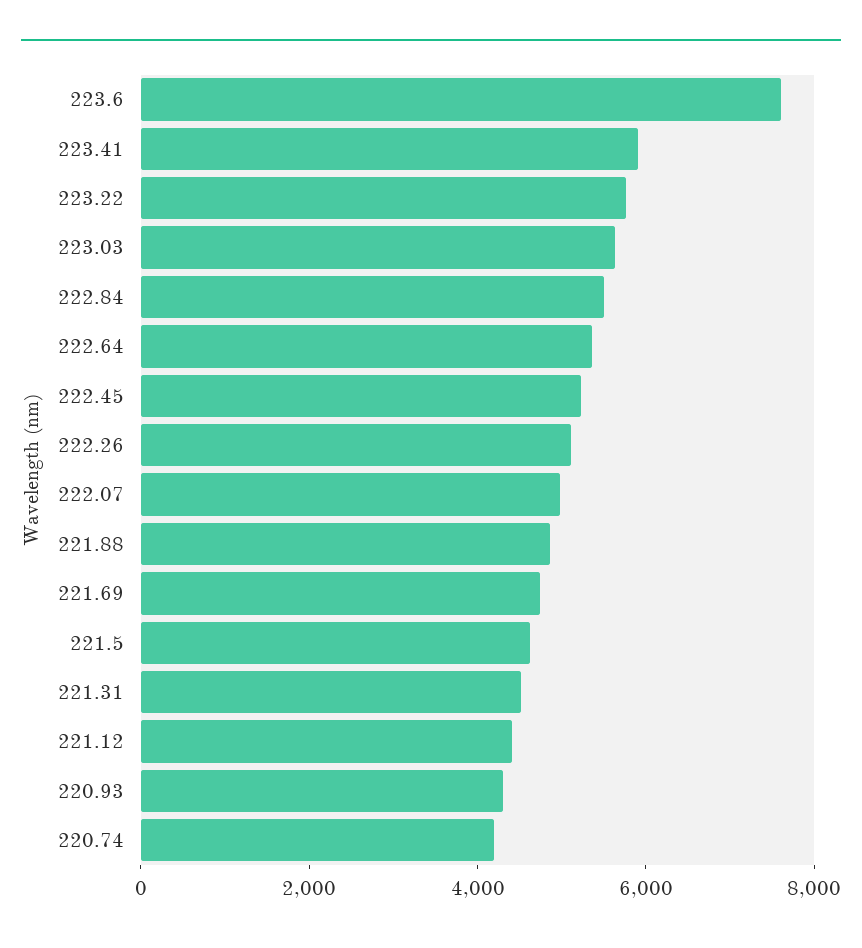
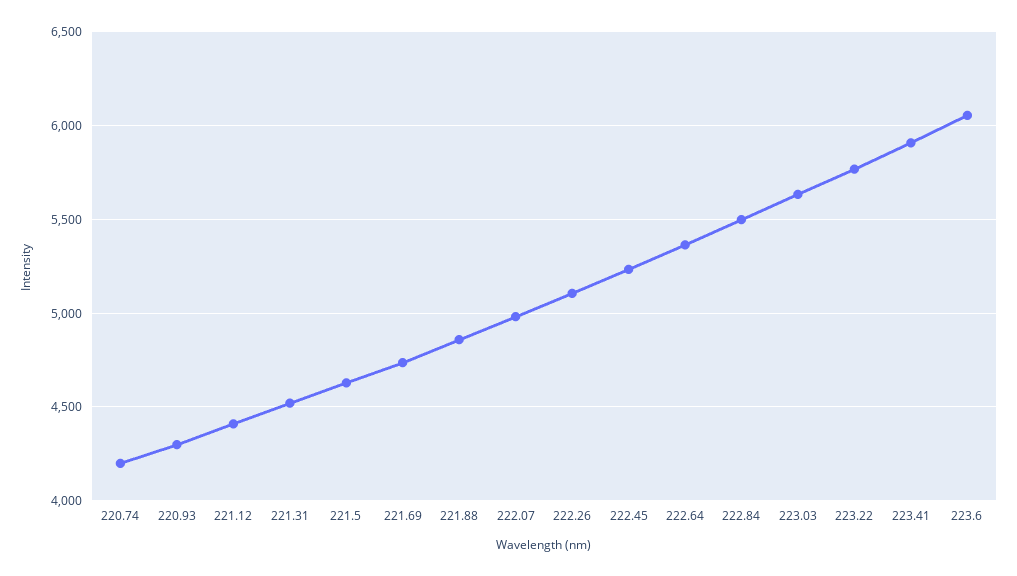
223.6: 7500 -> 6050

